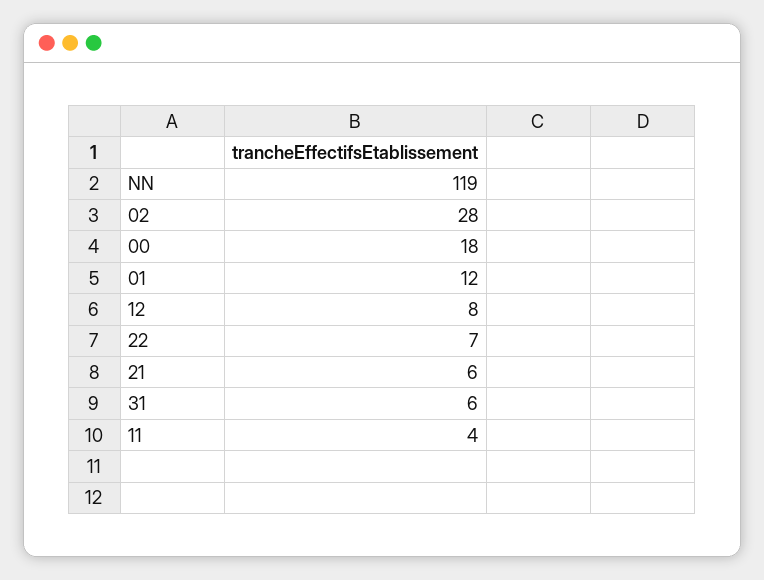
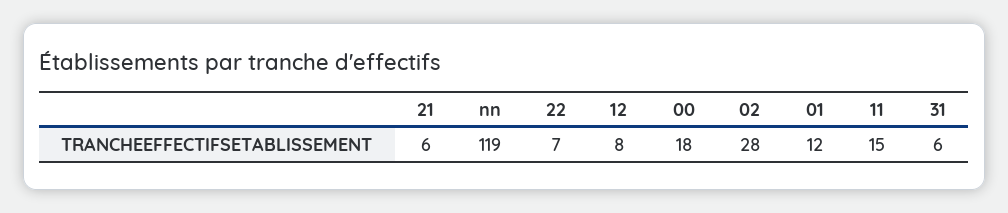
11: 4 -> 15

